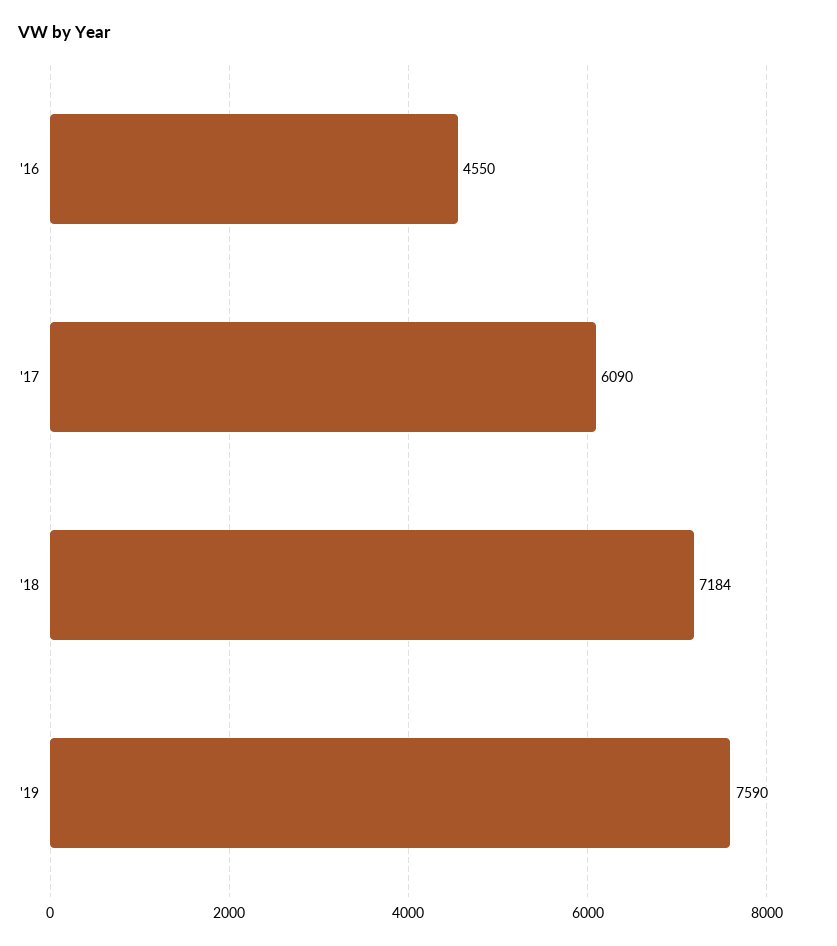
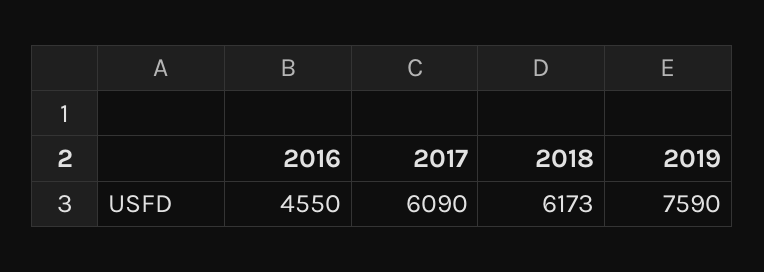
'18: 7184 -> 6173

